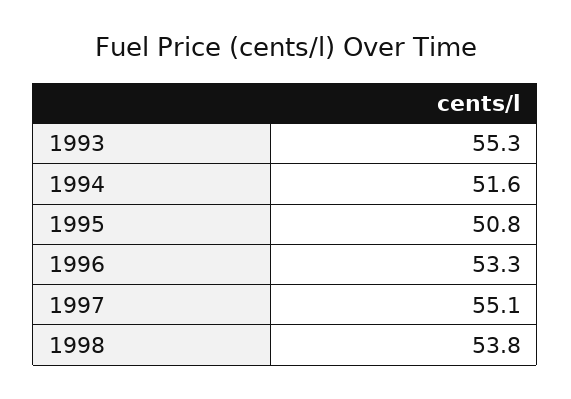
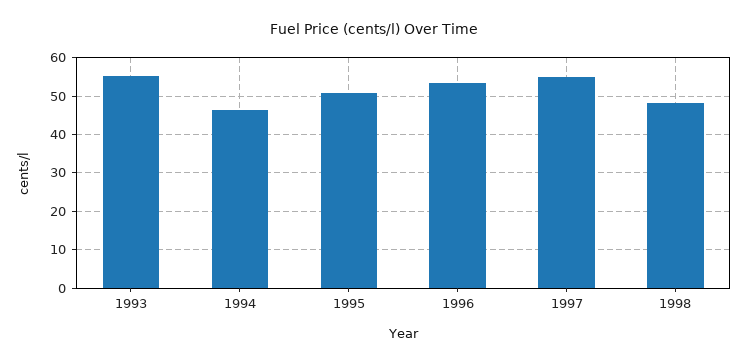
1994: 51.6 -> 46
1998: 53.8 -> 48

